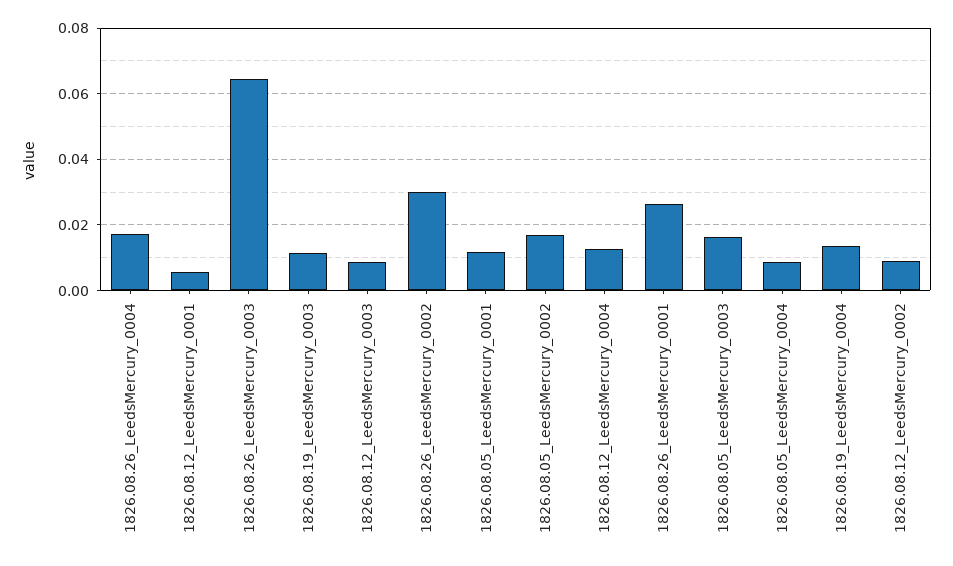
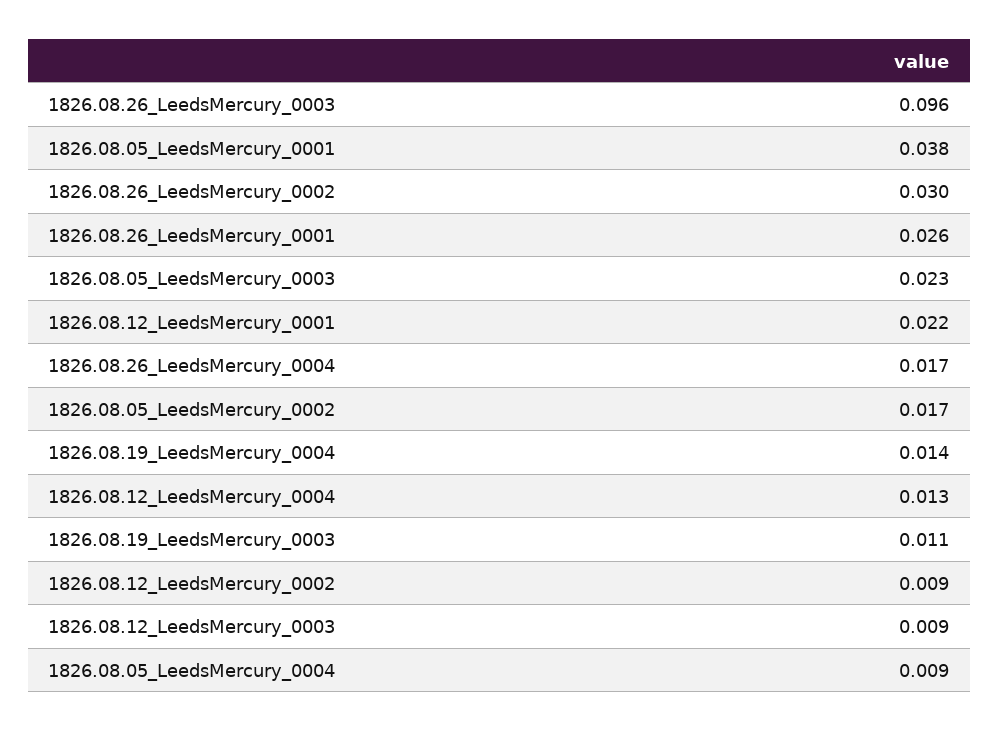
1826.08.12_LeedsMercury_0001: 0.006 -> 0.022
1826.08.26_LeedsMercury_0003: 0.064 -> 0.096
1826.08.05_LeedsMercury_0001: 0.012 -> 0.038
1826.08.05_LeedsMercury_0003: 0.016 -> 0.023

